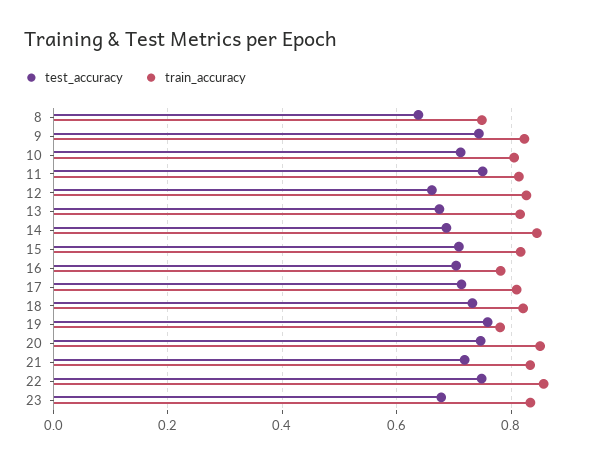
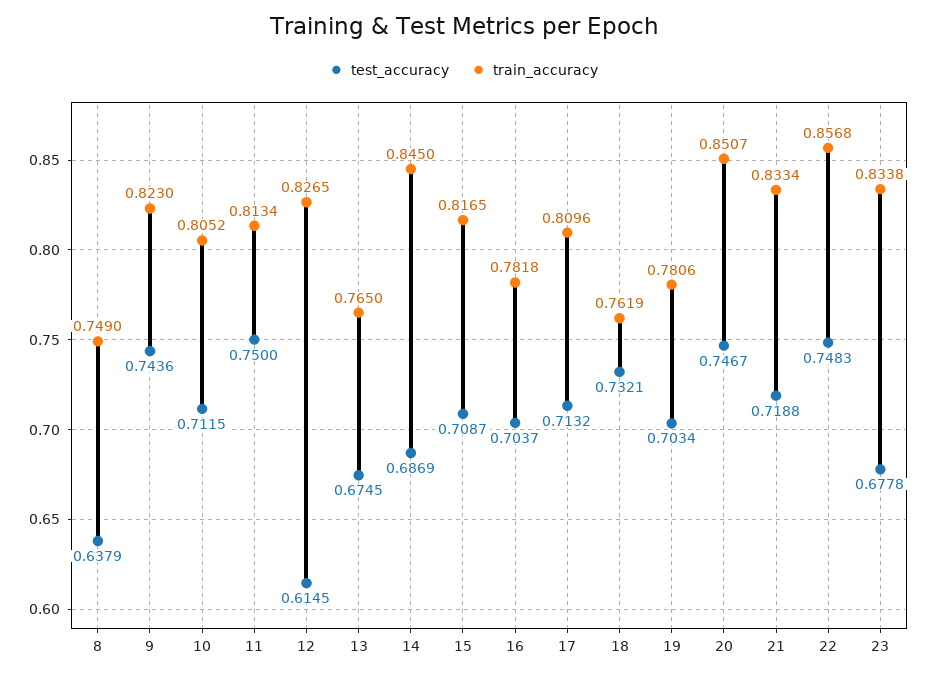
test_accuracy, 12: 0.66 -> 0.6145
train_accuracy, 13: 0.82 -> 0.765
train_accuracy, 18: 0.82 -> 0.7619
test_accuracy, 19: 0.76 -> 0.7034

